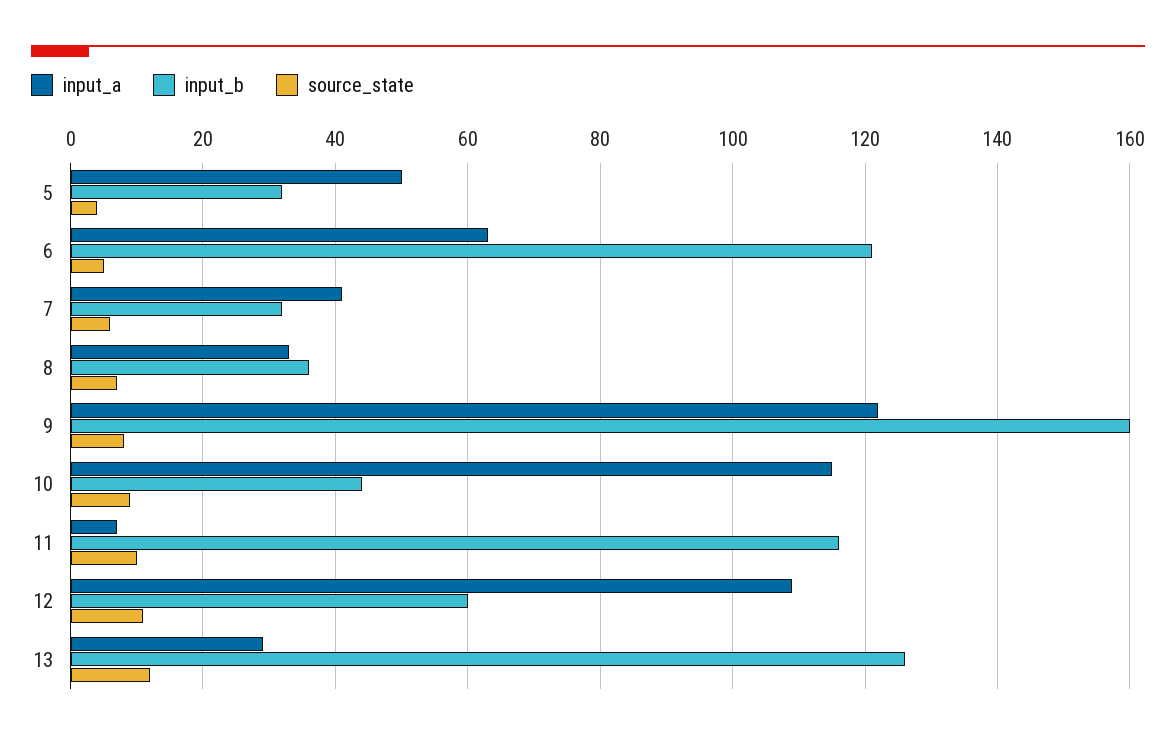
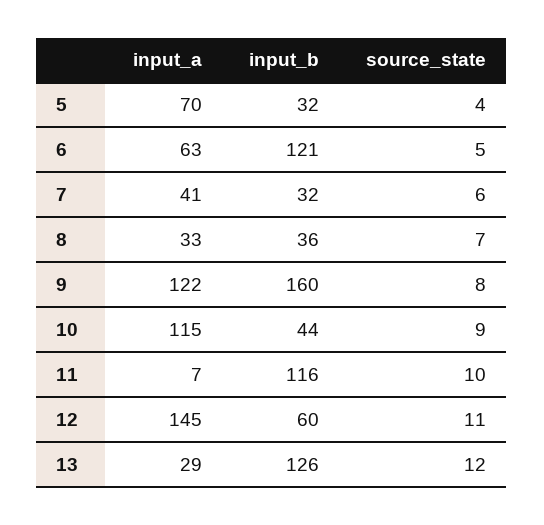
input_a, 5: 50 -> 70
input_a, 12: 110 -> 145

